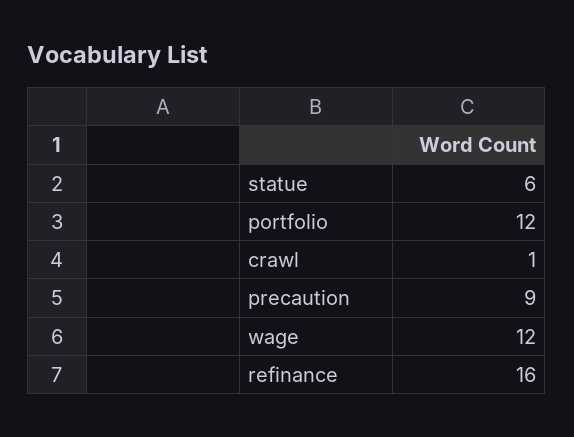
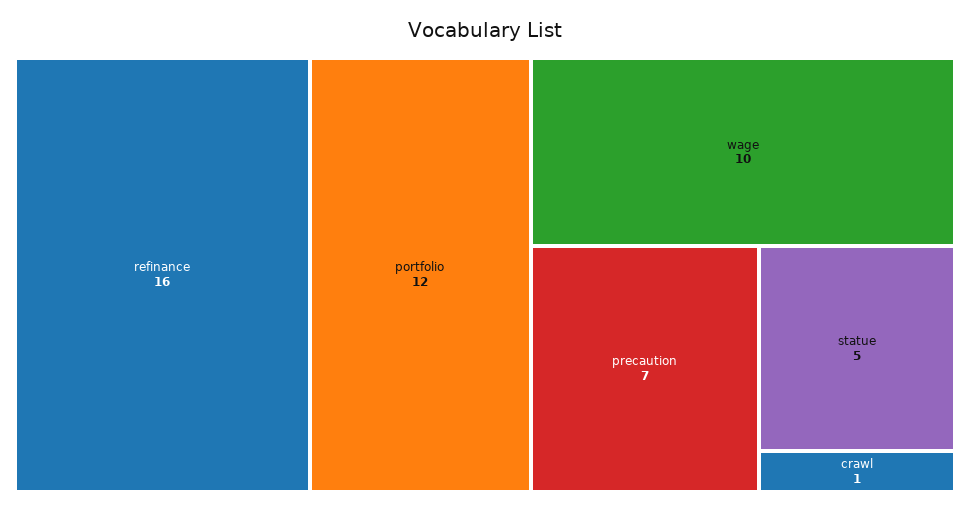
statue: 6 -> 5
precaution: 9 -> 7
wage: 12 -> 10

